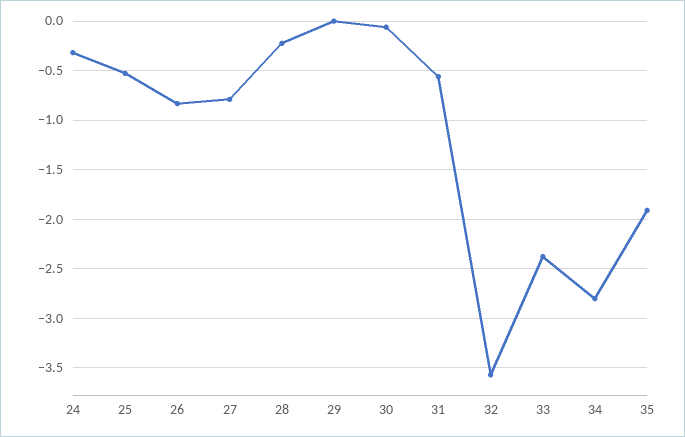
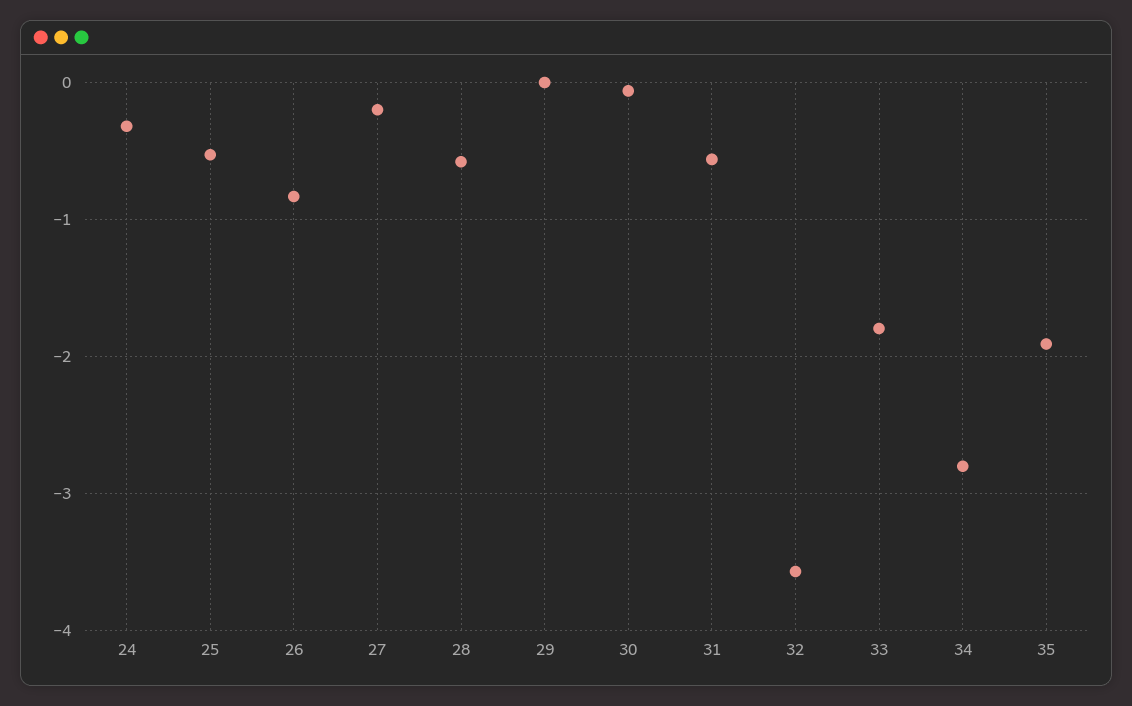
27: -0.8 -> -0.2
28: -0.2 -> -0.6
33: -2.4 -> -1.8

